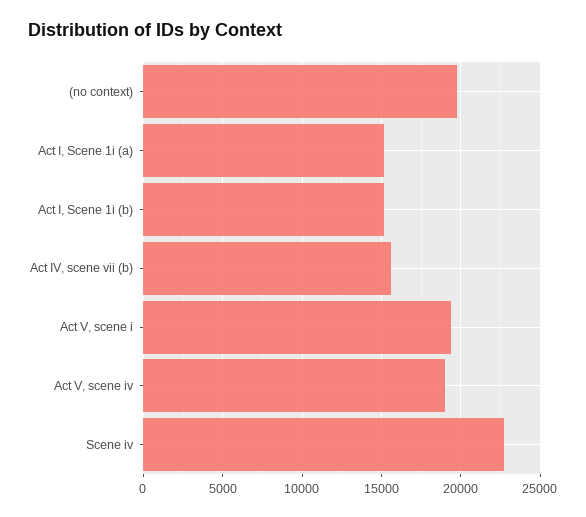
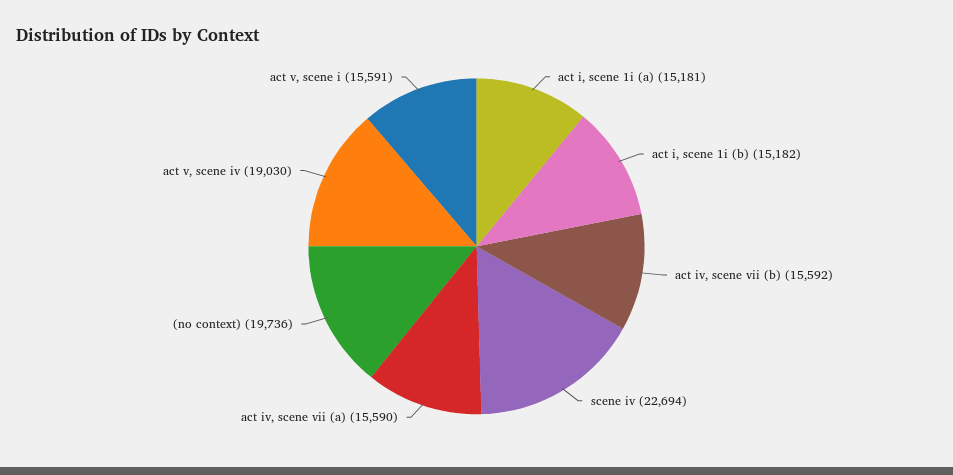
Act V, scene i: 19500 -> 15591
act iv, scene vii (a): none -> 15590

